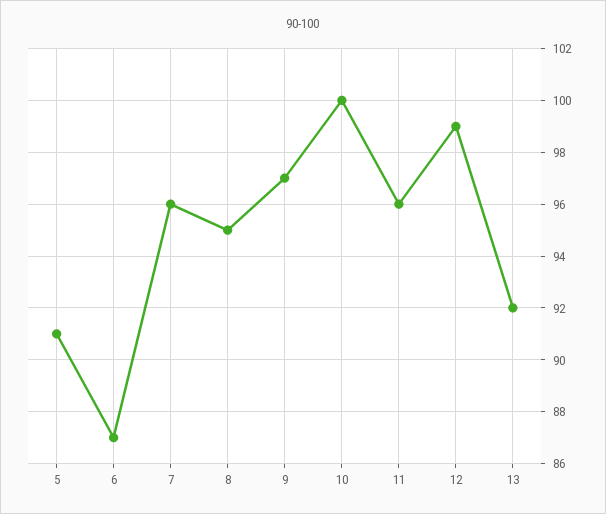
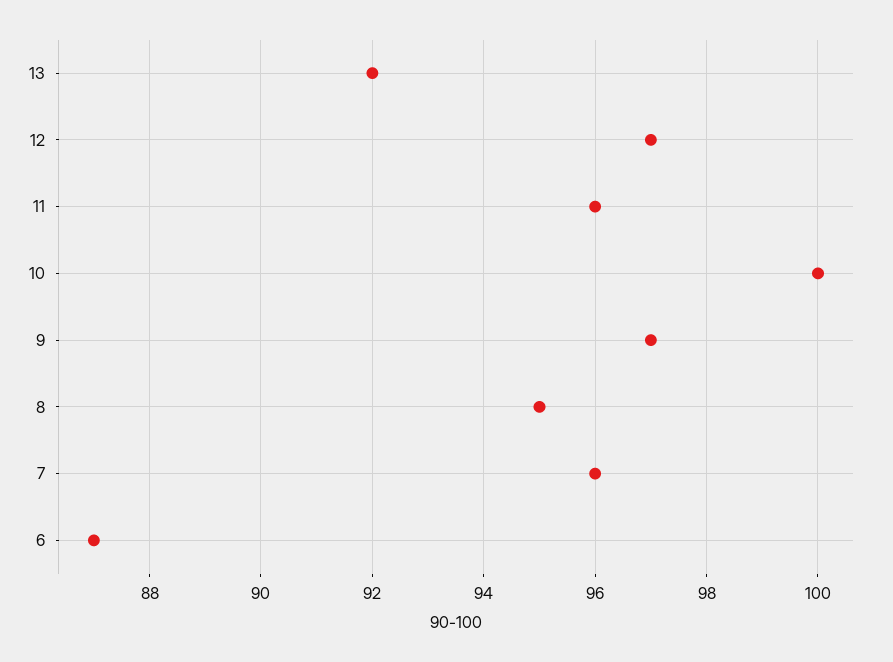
5: 91 -> none
12: 99 -> 97

